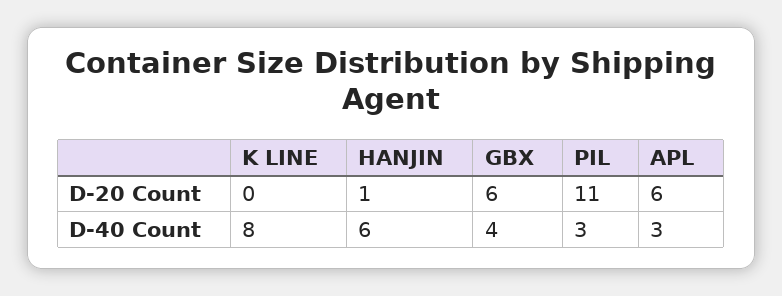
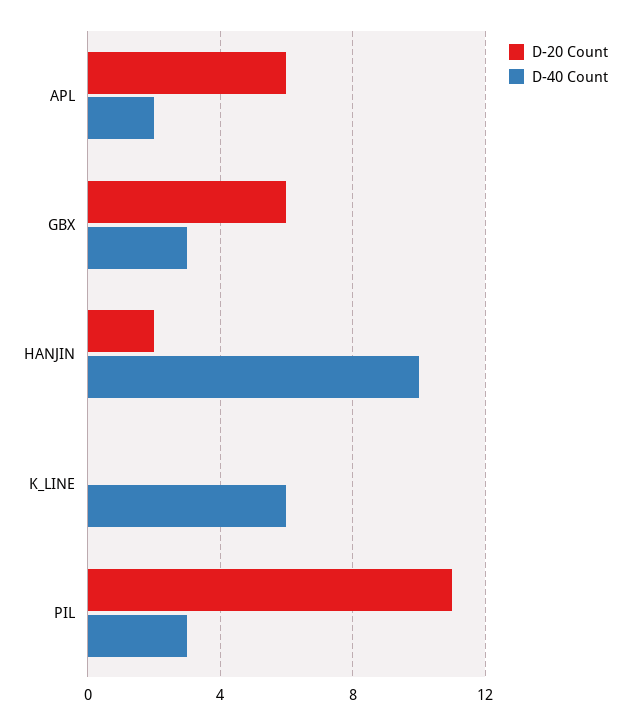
D-20 Count, HANJIN: 1 -> 2
D-40 Count, K LINE: 8 -> 6
D-40 Count, HANJIN: 6 -> 10
D-40 Count, GBX: 4 -> 3
D-40 Count, APL: 3 -> 2

